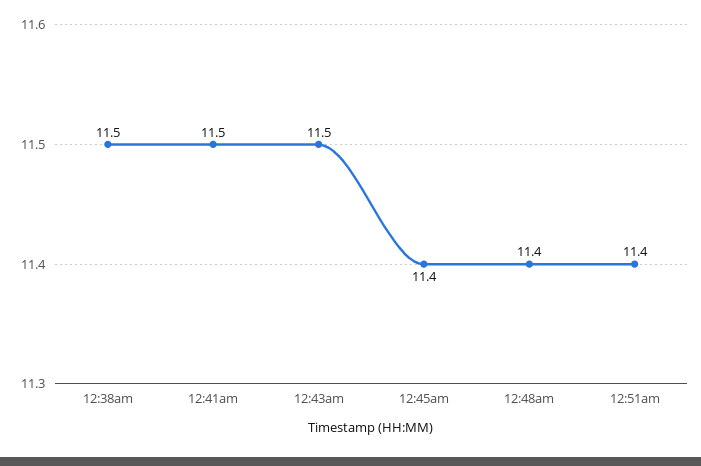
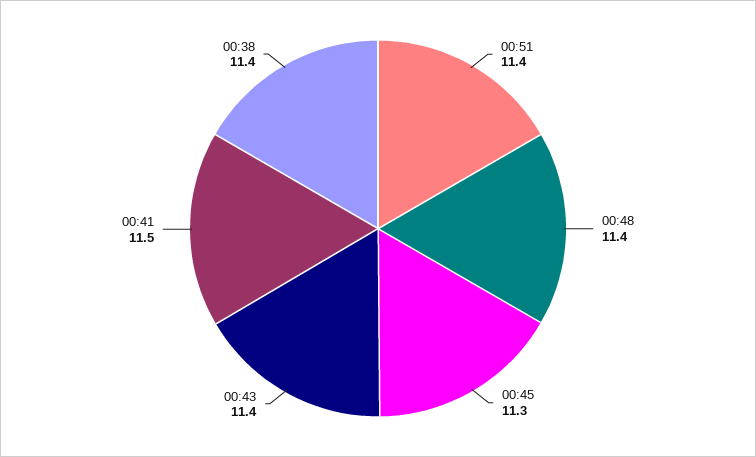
12:38am: 11.5 -> 11.4
12:43am: 11.5 -> 11.4
12:45am: 11.4 -> 11.3

